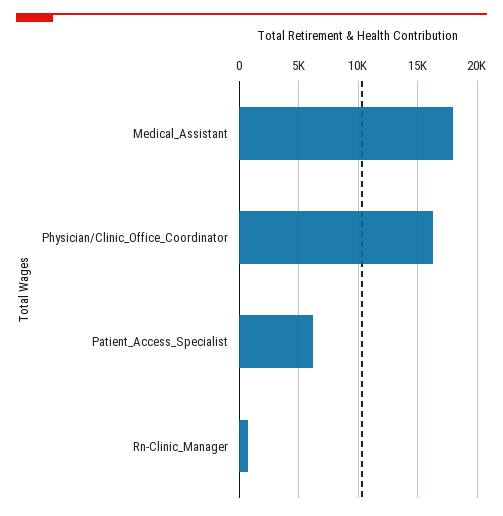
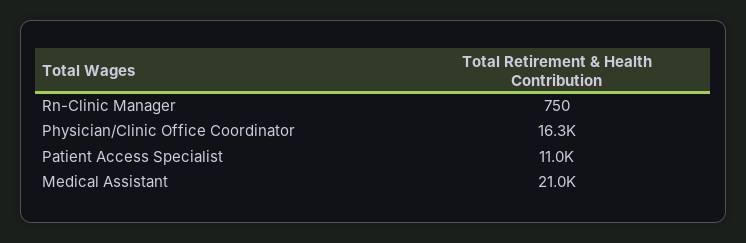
Medical_Assistant: 18000 -> 21000
Patient_Access_Specialist: 6000 -> 11000

